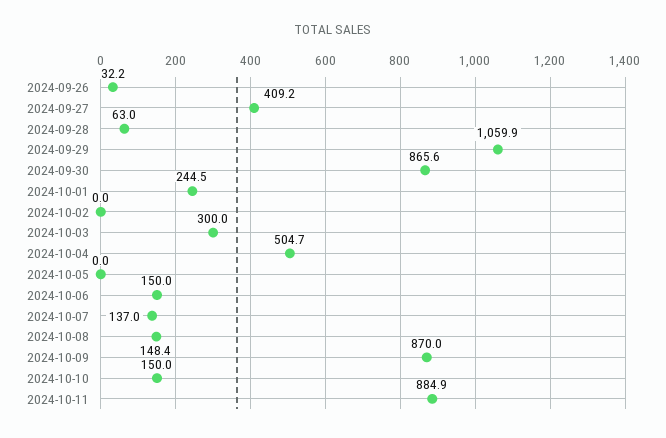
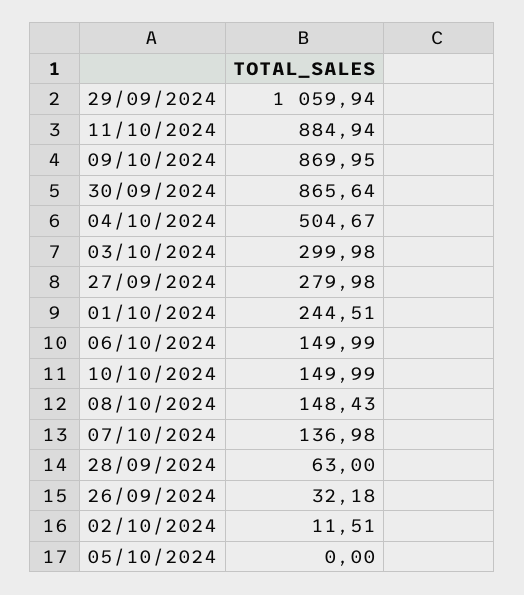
2024-09-27: 409.2 -> 279.98
2024-10-02: 0 -> 11.51

